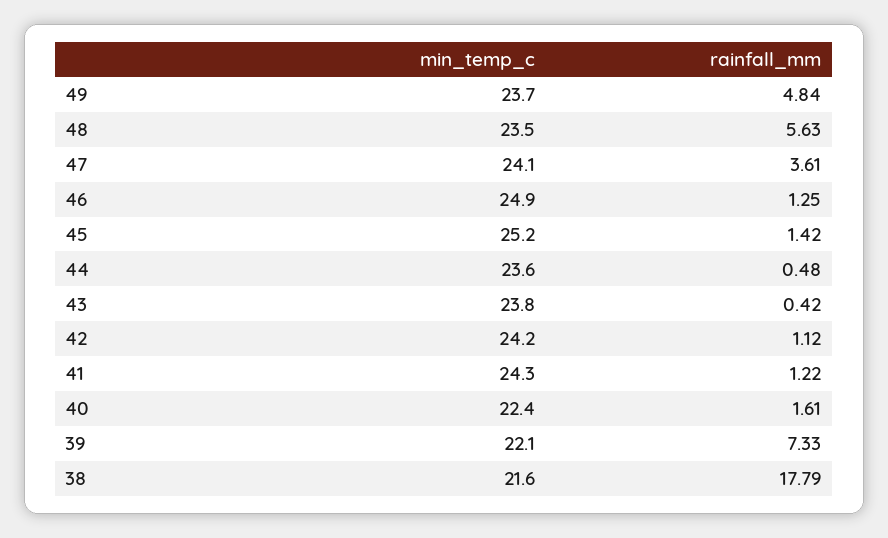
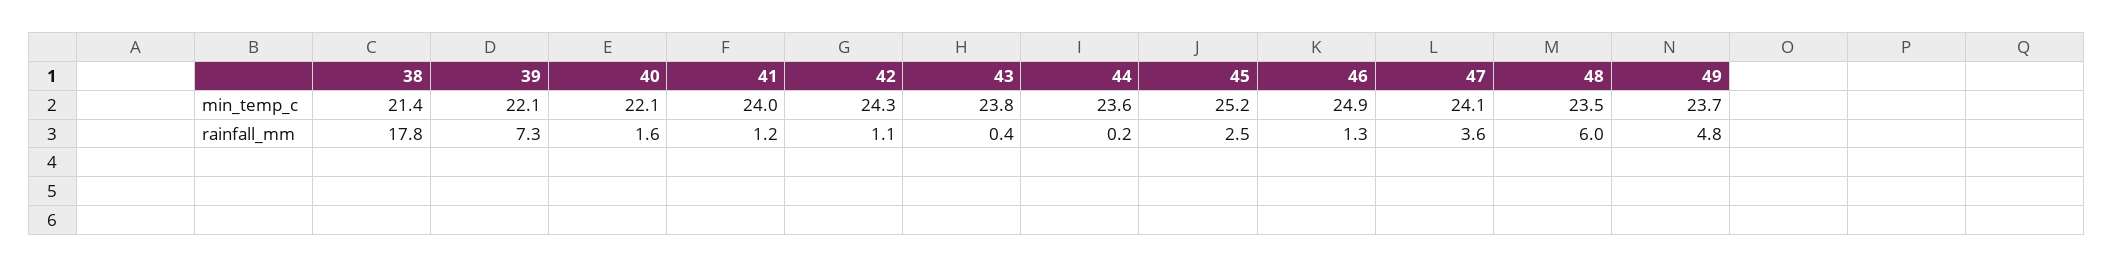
rainfall_mm, 48: 5.63 -> 6
rainfall_mm, 45: 1.42 -> 2.5
rainfall_mm, 44: 0.48 -> 0.2
min_temp_c, 42: 24.2 -> 24.3
min_temp_c, 41: 24.3 -> 24
min_temp_c, 40: 22.4 -> 22.1
min_temp_c, 38: 21.6 -> 21.4

